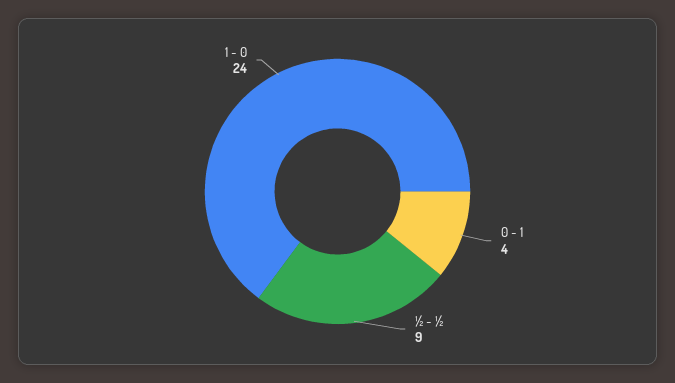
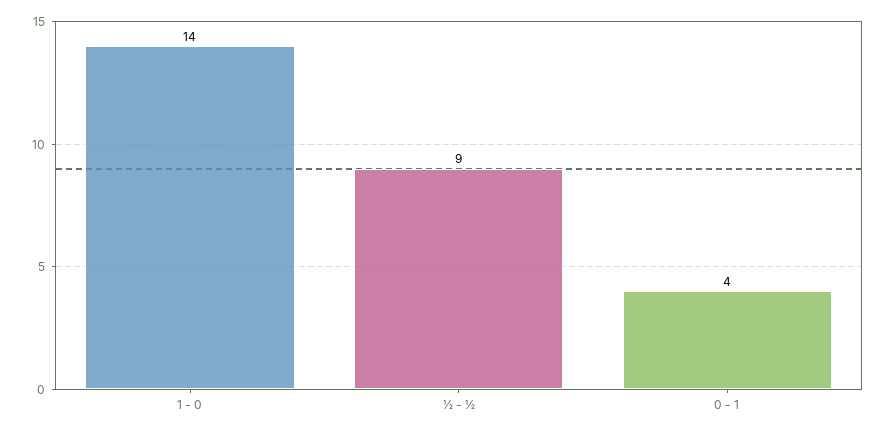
1 - 0: 24 -> 14

